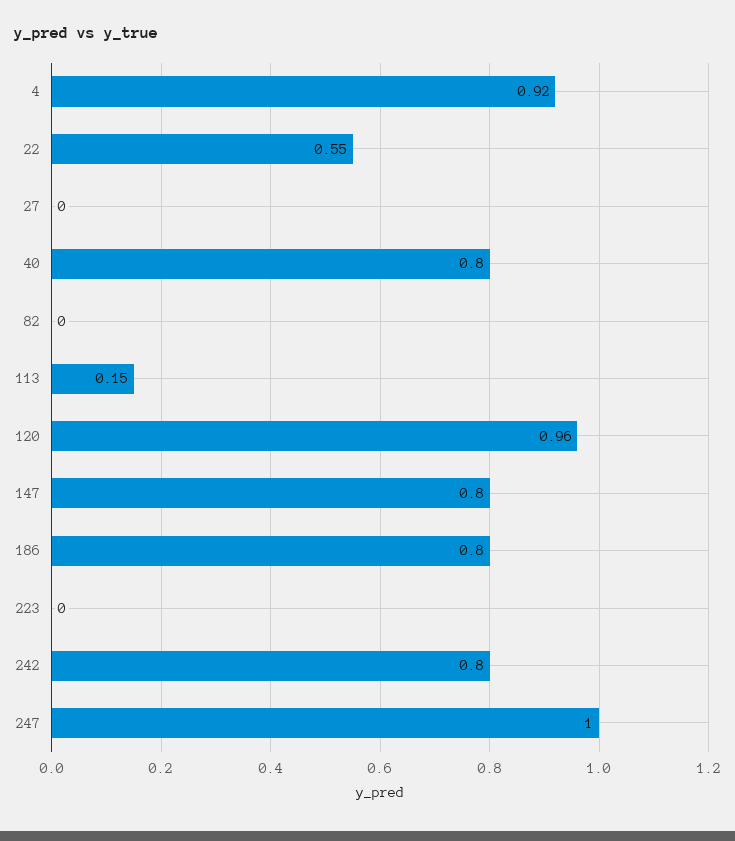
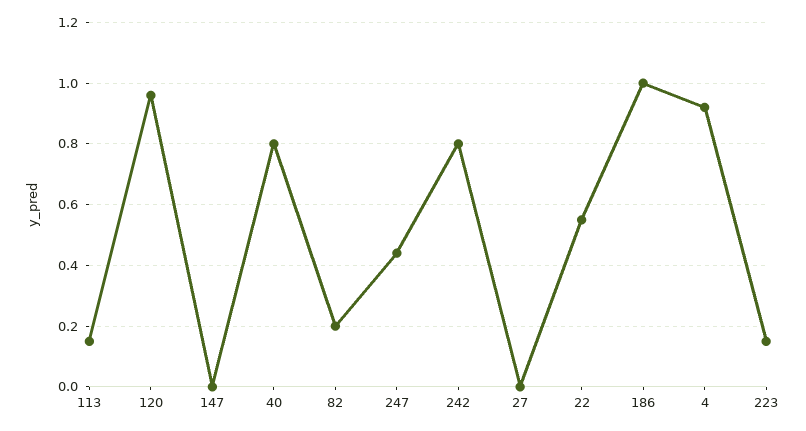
82: 0 -> 0.2
147: 0.8 -> 0
186: 0.8 -> 1
223: 0 -> 0.15
247: 1 -> 0.45

